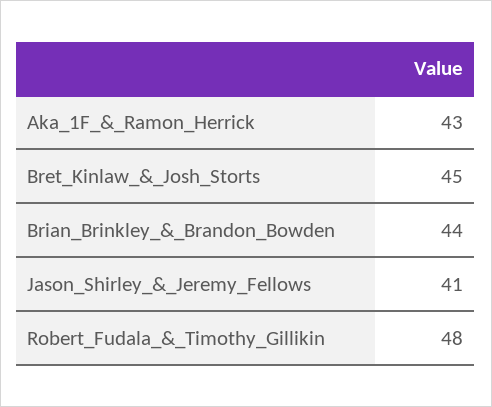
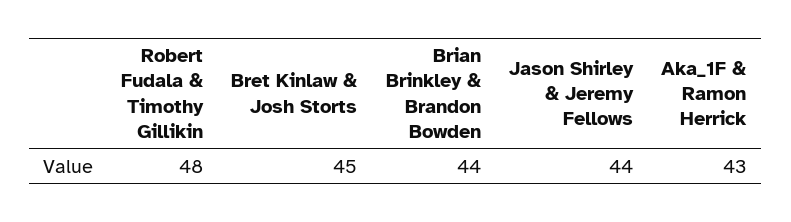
Jason_Shirley_&_Jeremy_Fellows: 41 -> 44

